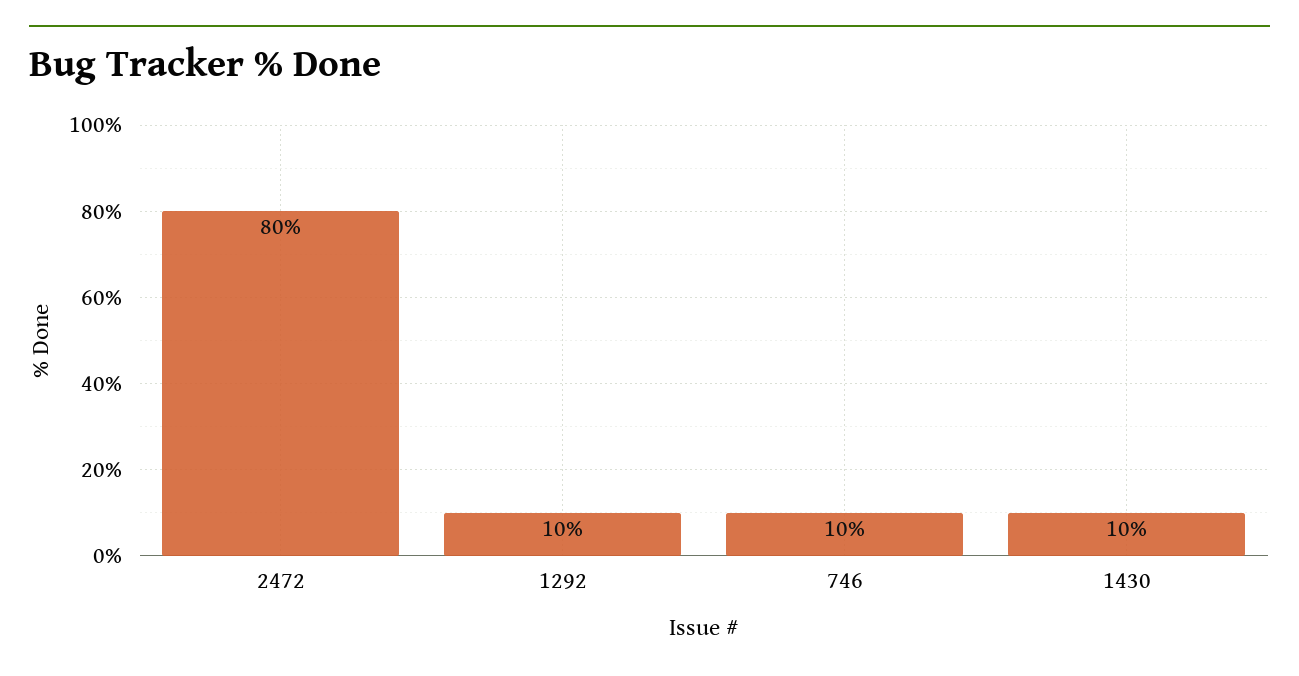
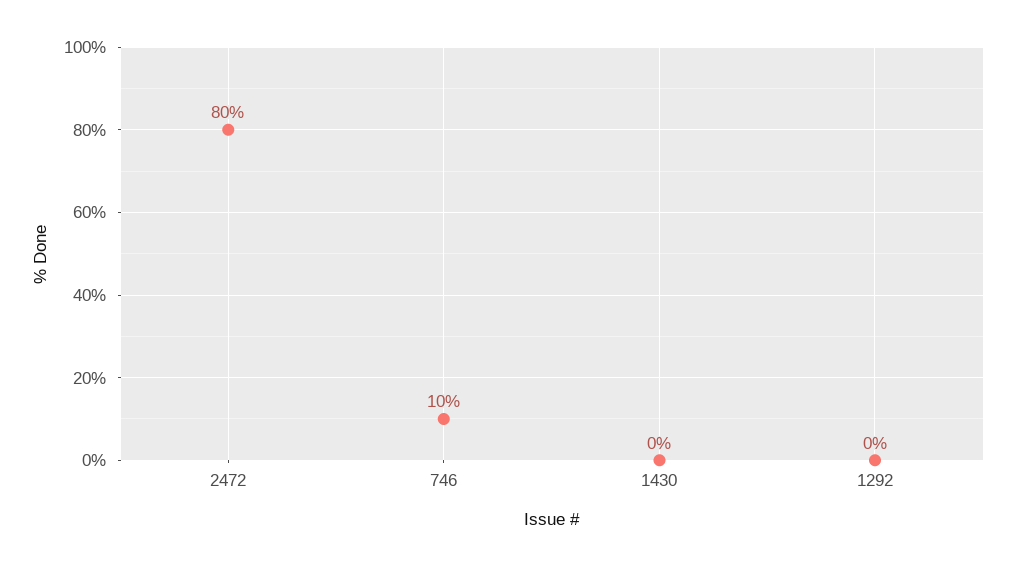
1292: 10 -> 0
1430: 10 -> 0

